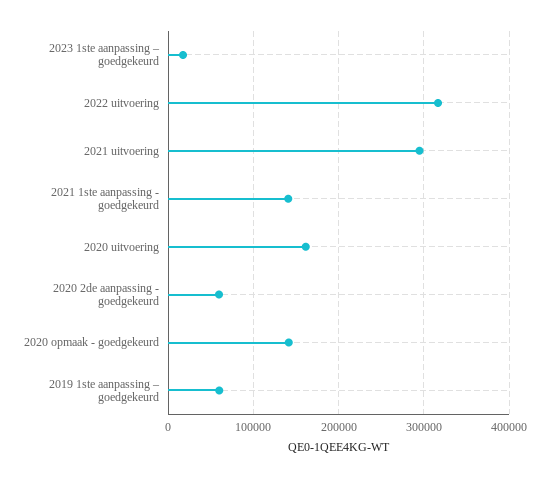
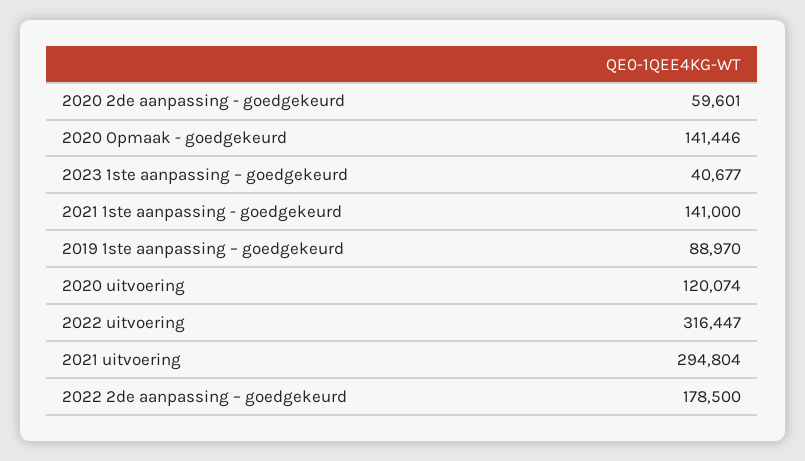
2023 1ste aanpassing – goedgekeurd: 20000 -> 40677
2020 uitvoering: 160000 -> 120074
2019 1ste aanpassing – goedgekeurd: 60000 -> 88970
2022 2de aanpassing – goedgekeurd: none -> 178500

